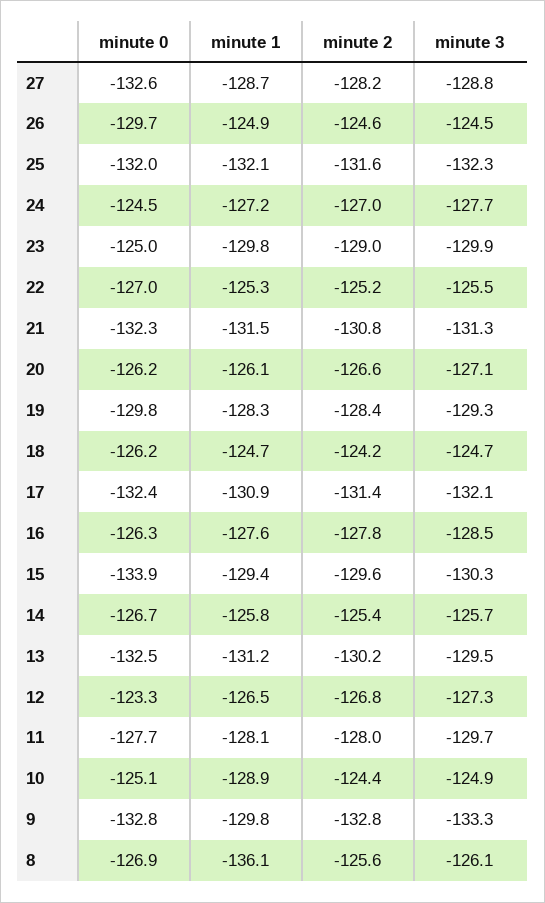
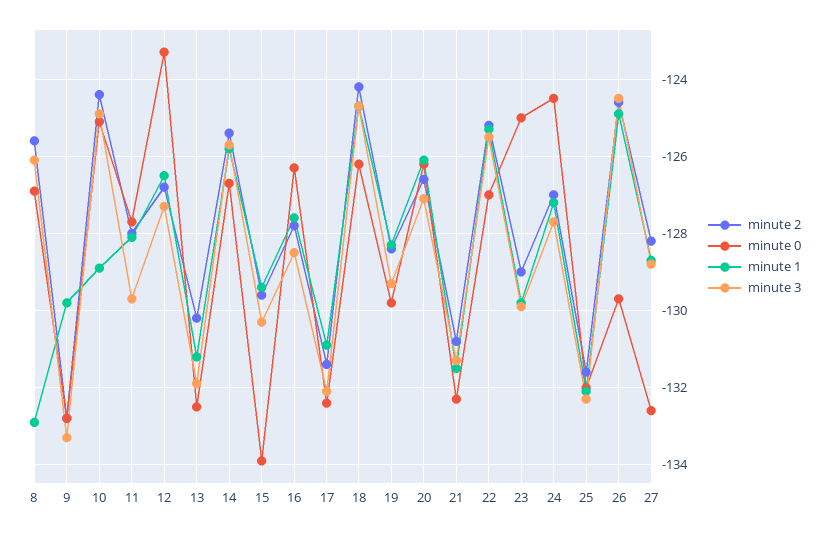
minute 3, 13: -129.5 -> -132
minute 1, 8: -136.1 -> -133

